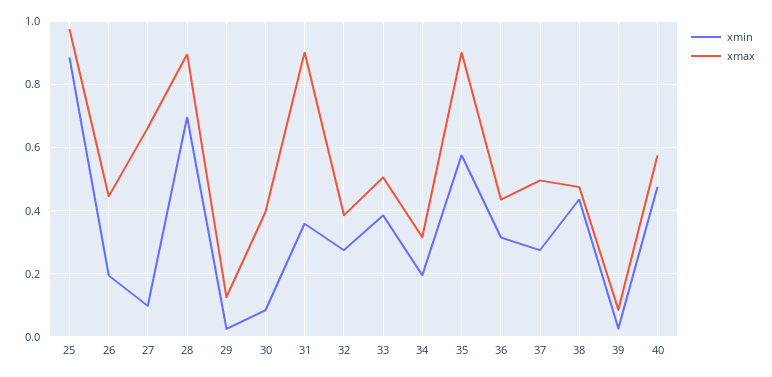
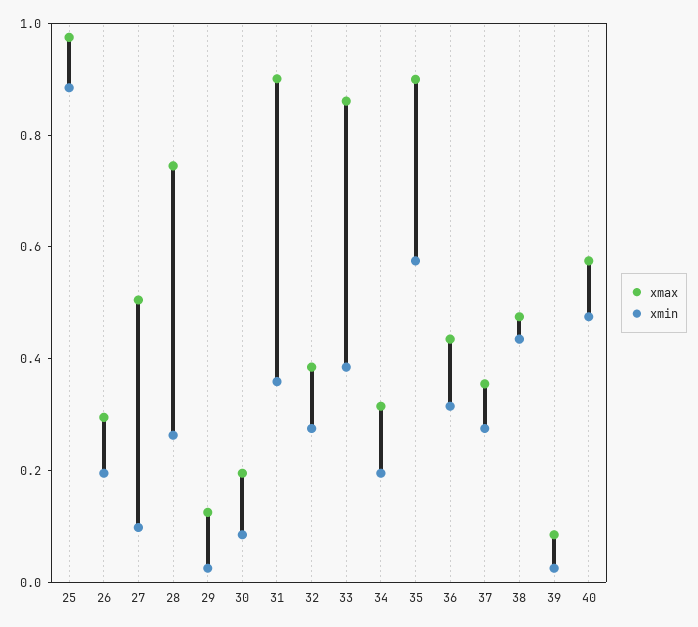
xmax, 26: 0.44 -> 0.3
xmax, 27: 0.66 -> 0.5
xmin, 28: 0.7 -> 0.25
xmax, 28: 0.9 -> 0.75
xmax, 30: 0.4 -> 0.2
xmax, 33: 0.5 -> 0.85
xmax, 37: 0.5 -> 0.35

